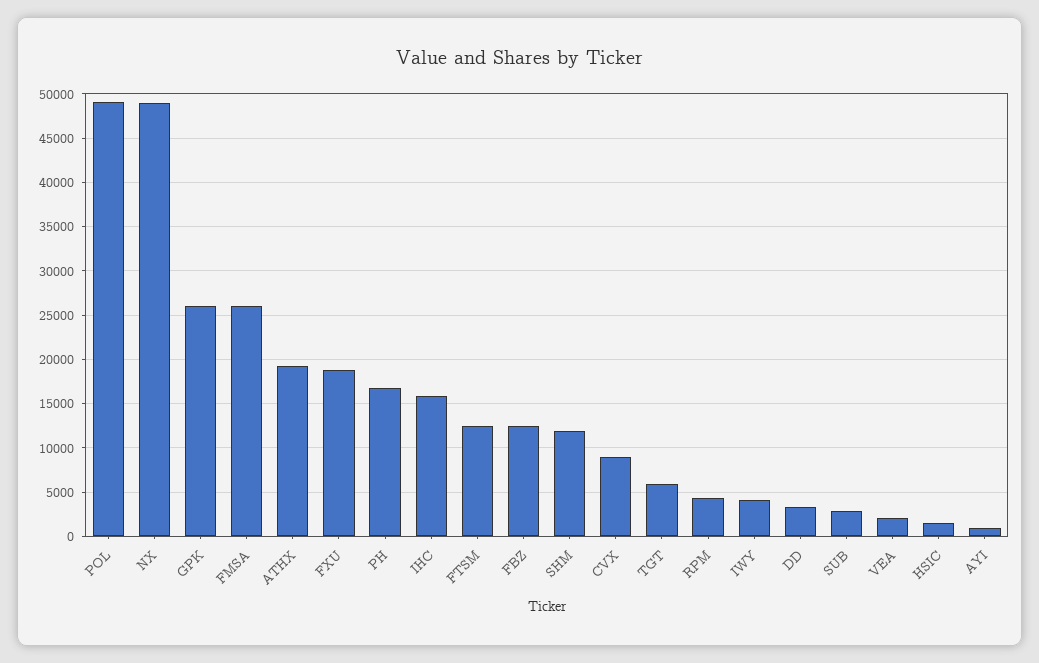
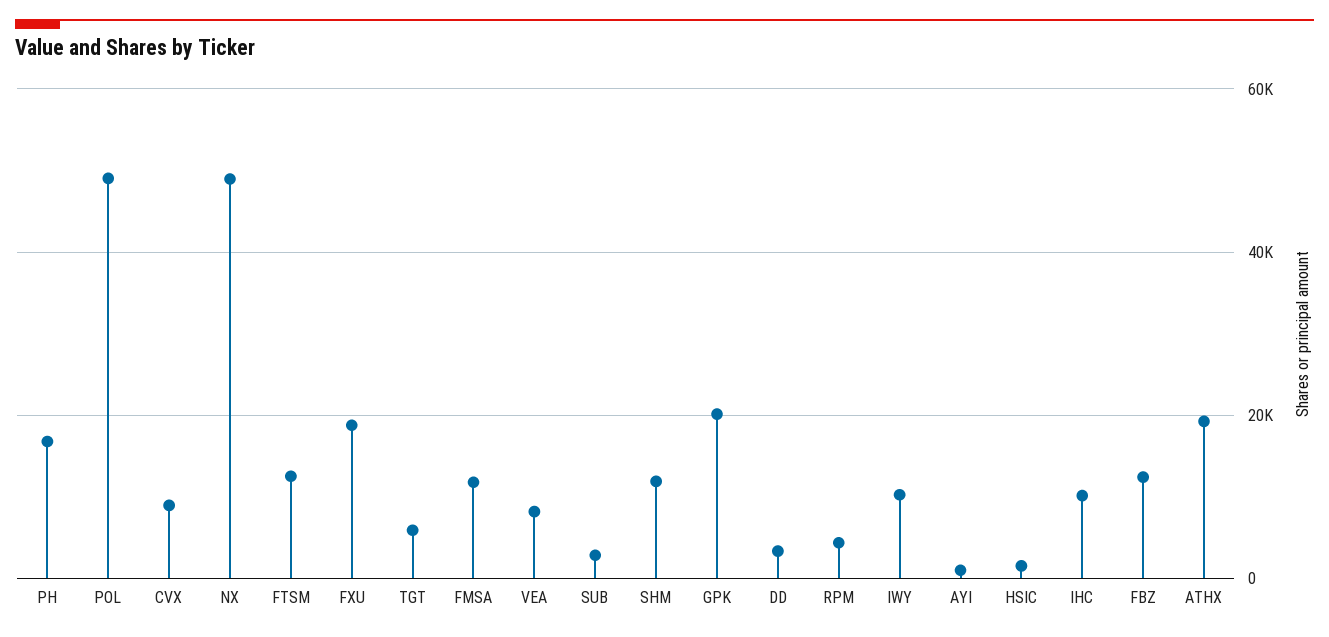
GPK: 26000 -> 20000
FMSA: 26000 -> 12000
IHC: 16000 -> 10000
IWY: 4000 -> 10000
VEA: 2000 -> 8000

